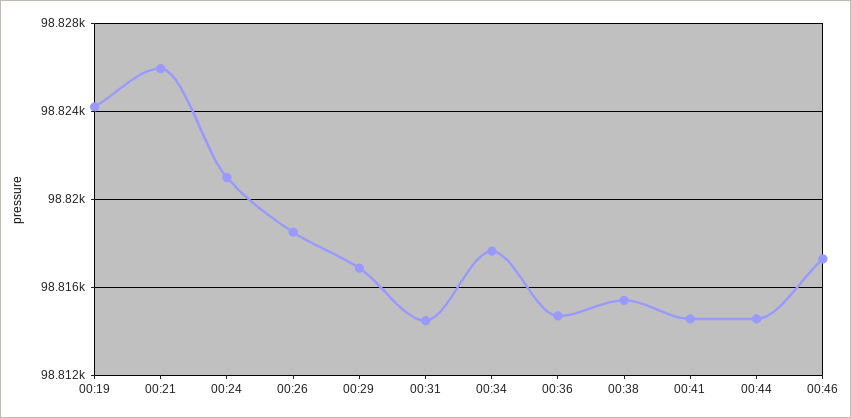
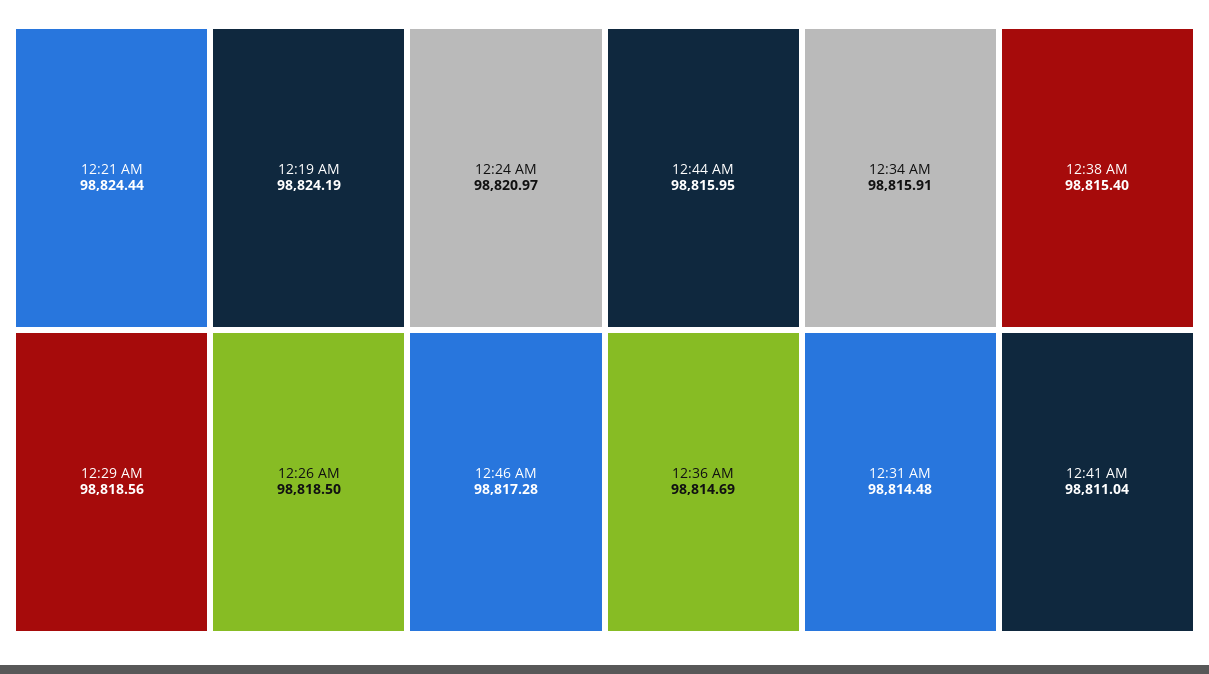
00:21: 98826 -> 98824.44
00:29: 98817 -> 98818.56
00:34: 98817.5 -> 98815.91
00:41: 98814.5 -> 98811.04
00:44: 98814.5 -> 98815.95

